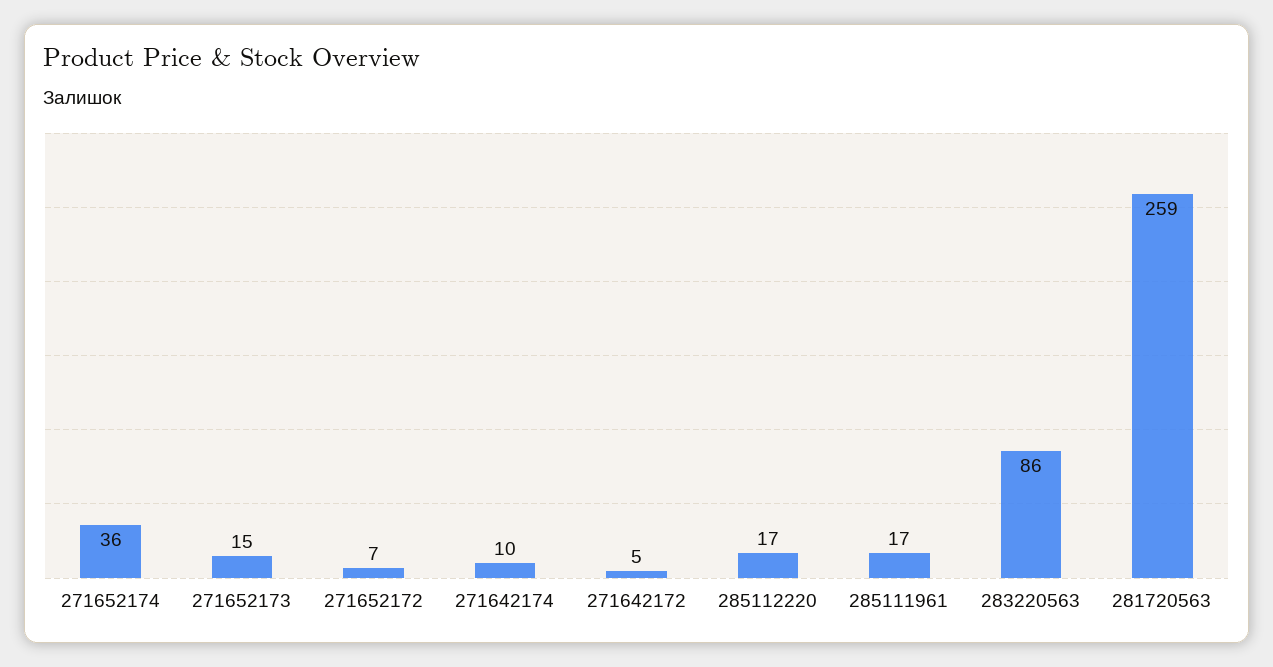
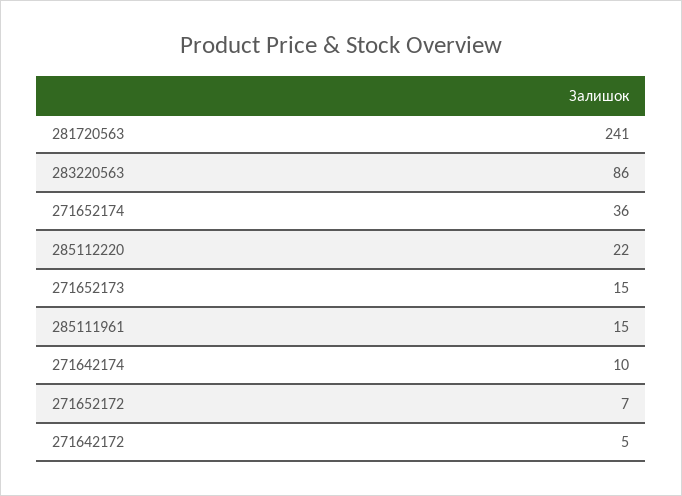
285112220: 17 -> 22
285111961: 17 -> 15
281720563: 259 -> 241

